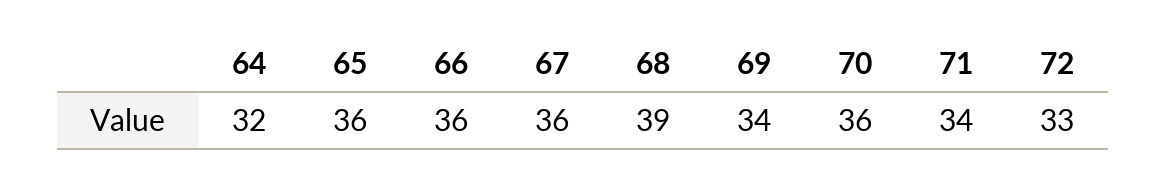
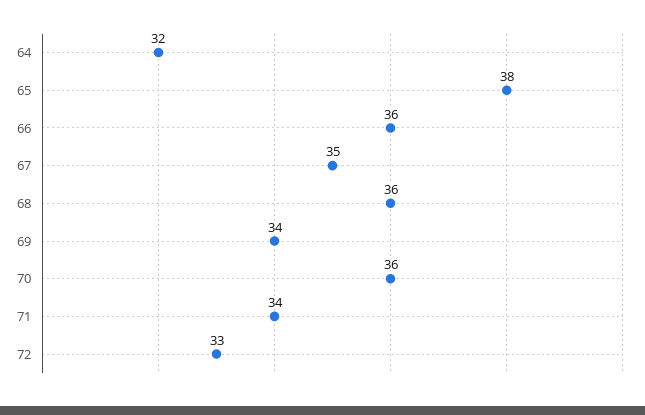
65: 36 -> 38
67: 36 -> 35
68: 39 -> 36

